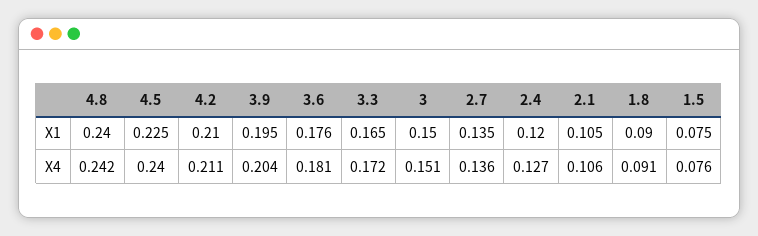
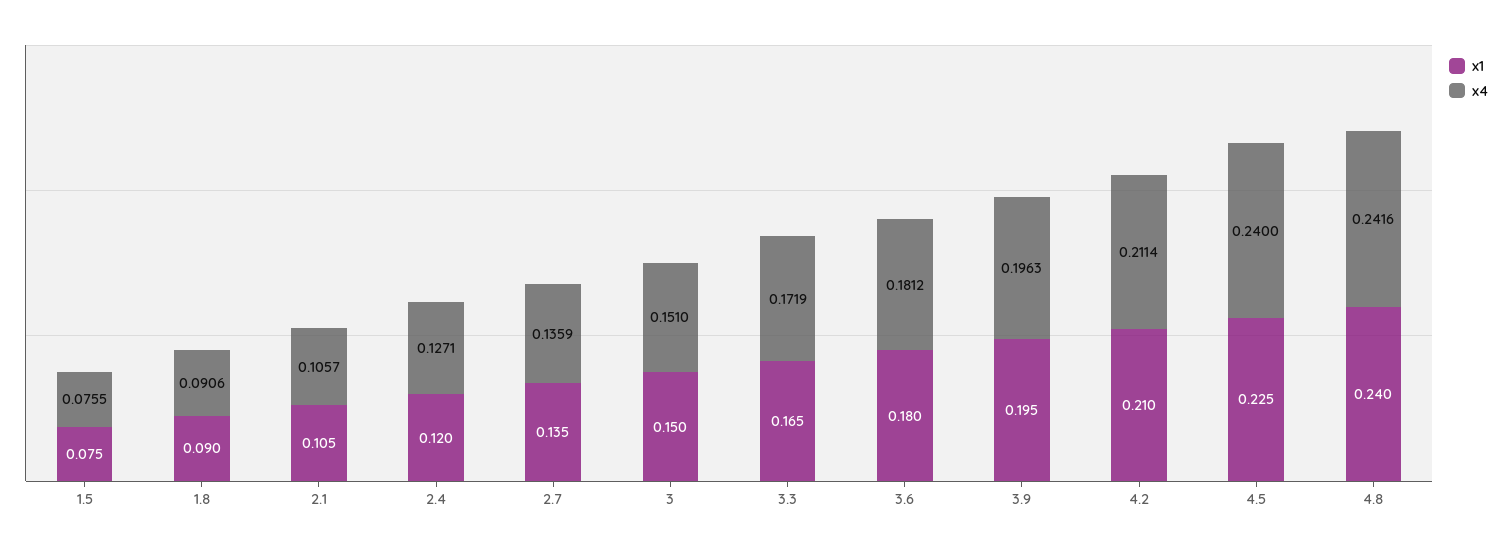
X1, 3.6: 0.176 -> 0.18
X4, 3.9: 0.204 -> 0.1963

